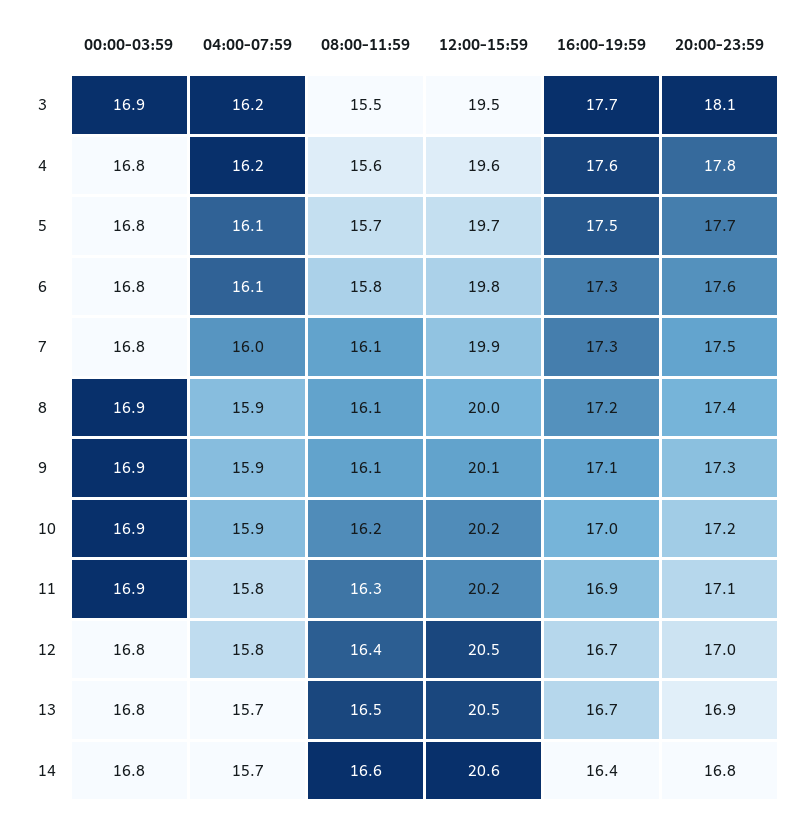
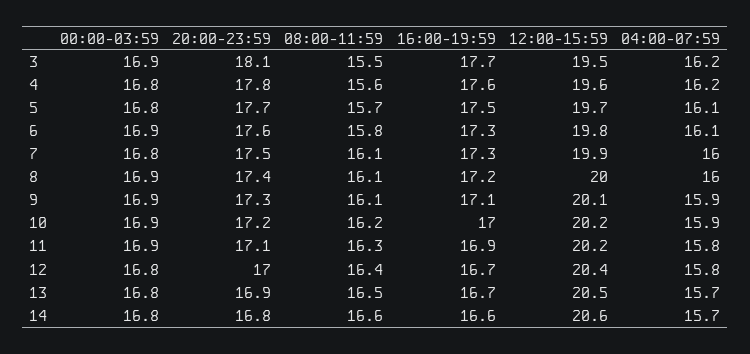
00:00-03:59, 6: 16.8 -> 16.9
04:00-07:59, 8: 15.9 -> 16
12:00-15:59, 12: 20.5 -> 20.4
16:00-19:59, 14: 16.4 -> 16.6

